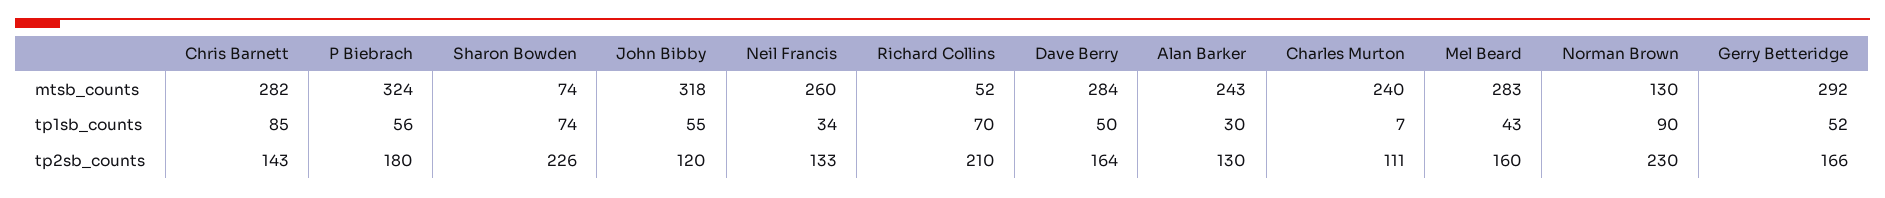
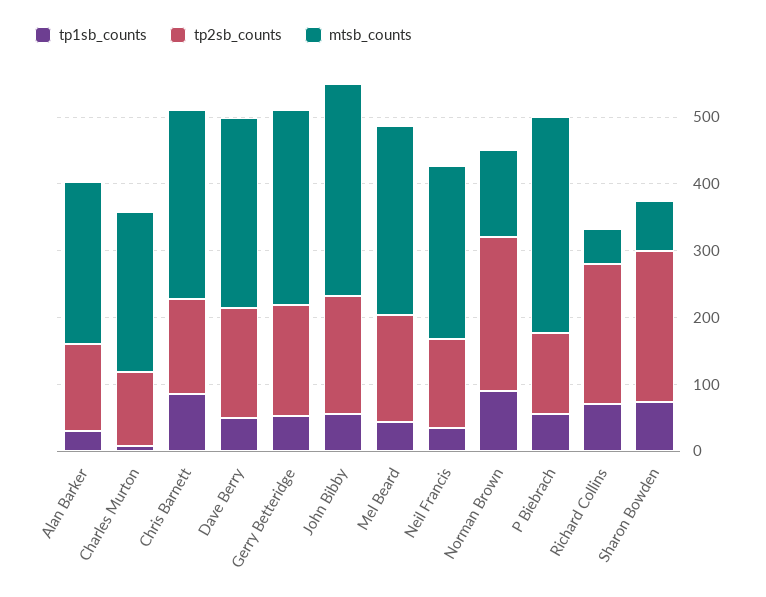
tp2sb_counts, P Biebrach: 180 -> 120
tp2sb_counts, John Bibby: 120 -> 180

